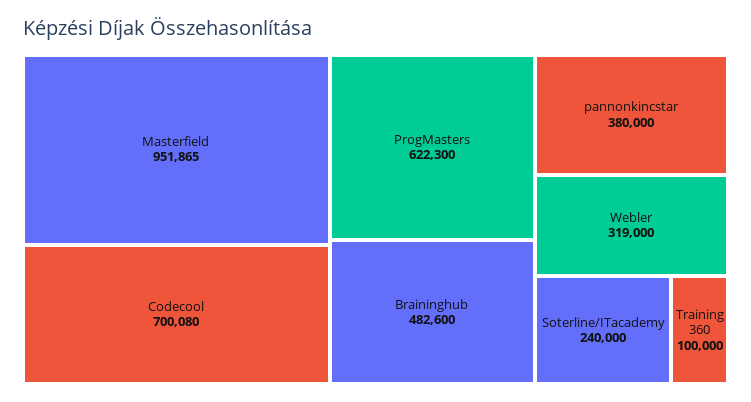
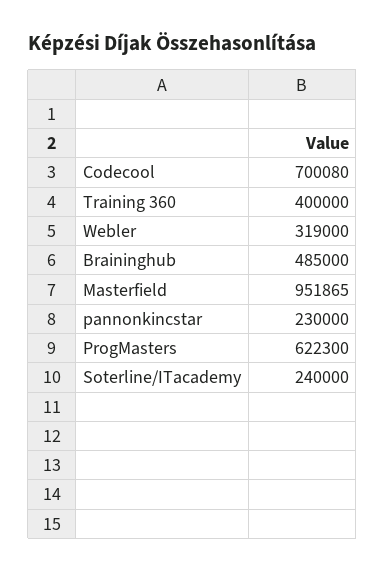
Braininghub: 482600 -> 485000
pannonkincstar: 380000 -> 230000
Training 360: 100000 -> 400000

